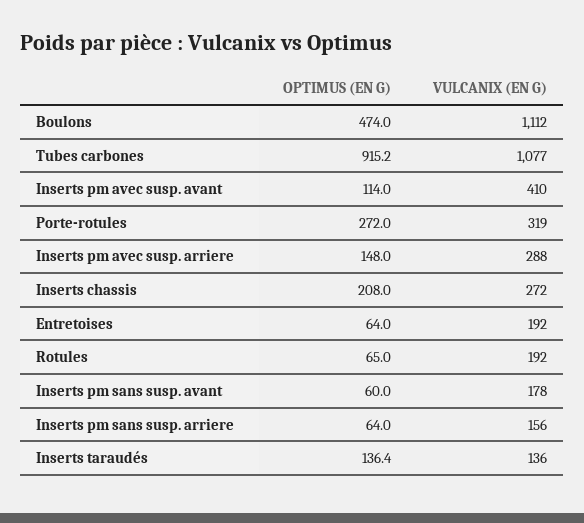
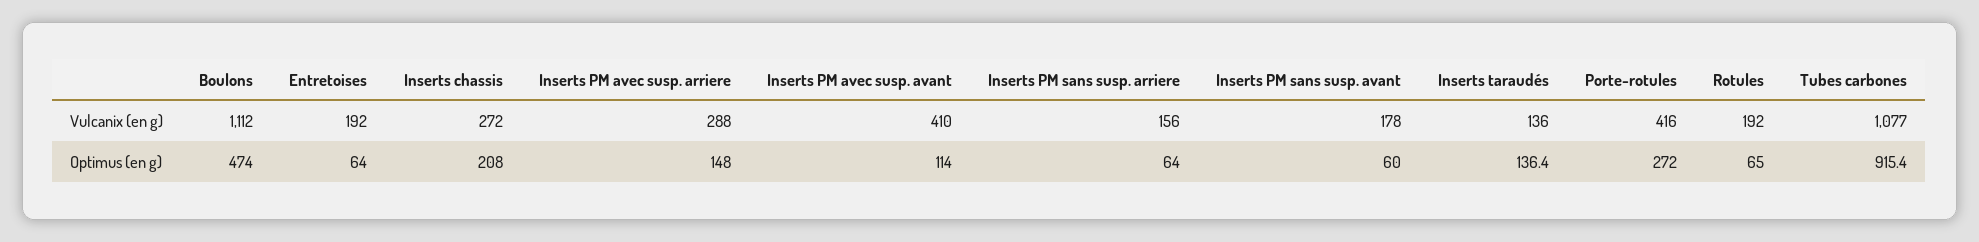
OPTIMUS (EN G), Tubes carbones: 915.2 -> 915.4
VULCANIX (EN G), Porte-rotules: 319 -> 416

